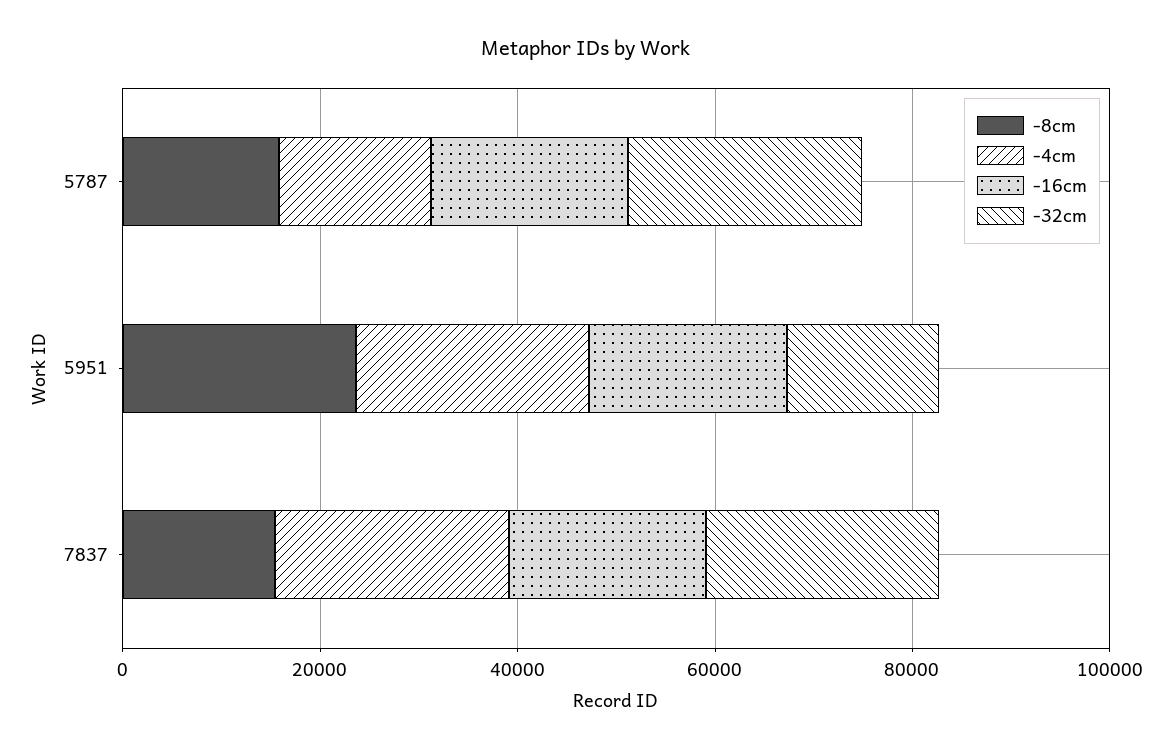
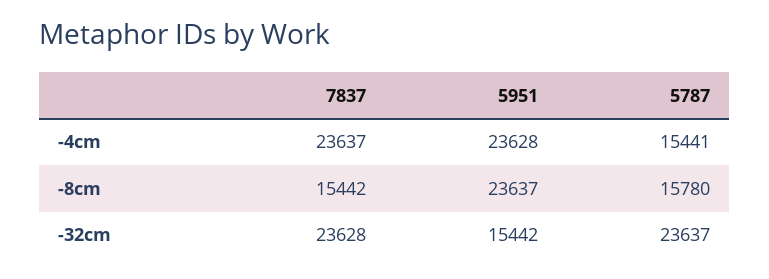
-16cm, 5787: 20000 -> none
-16cm, 5951: 20000 -> none
-16cm, 7837: 20000 -> none

